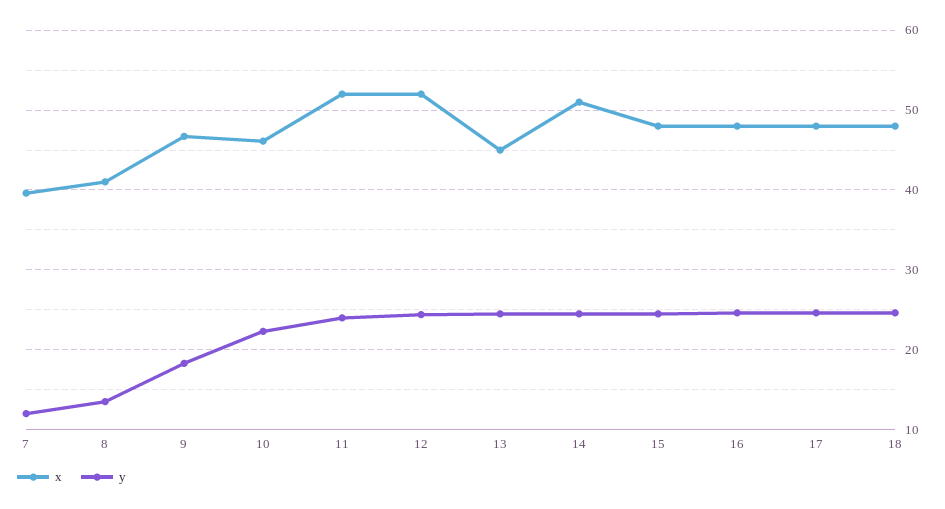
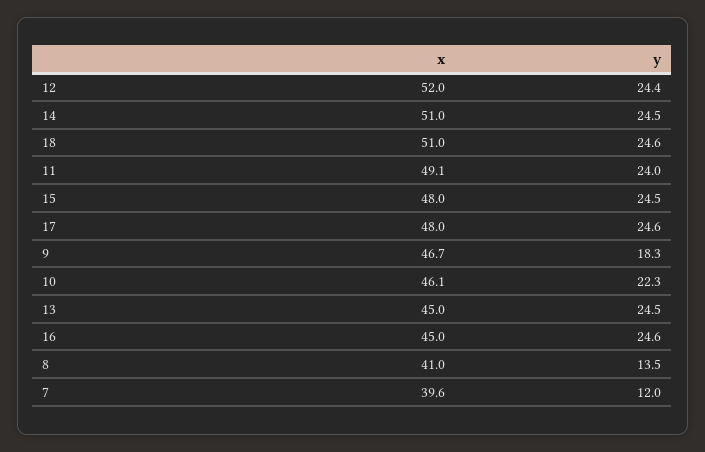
x, 11: 52 -> 49.1
x, 16: 48 -> 45
x, 18: 48 -> 51

